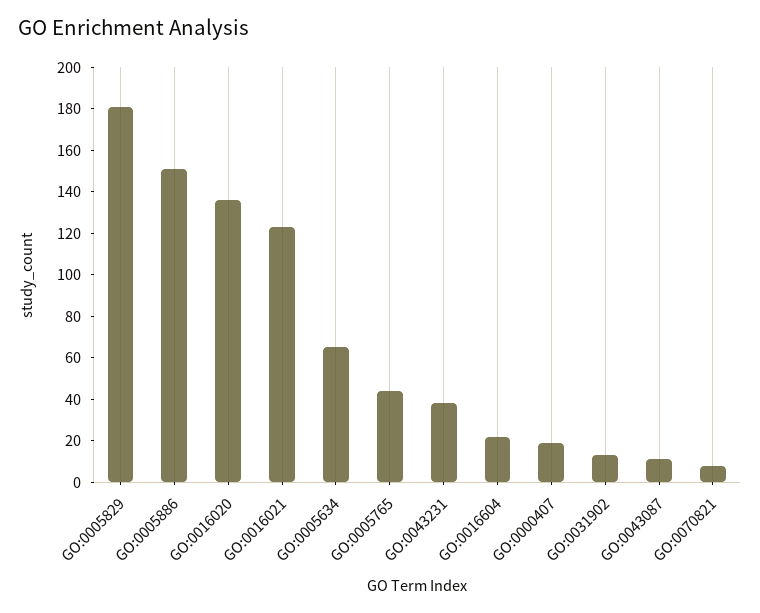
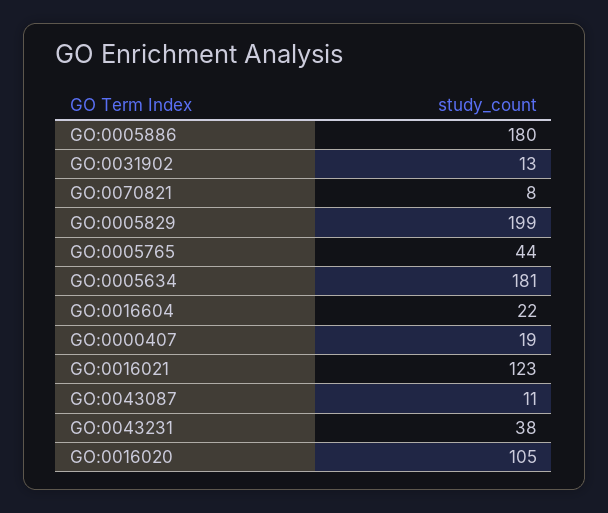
GO:0005829: 180 -> 199
GO:0005886: 150 -> 180
GO:0016020: 135 -> 105
GO:0005634: 65 -> 181

